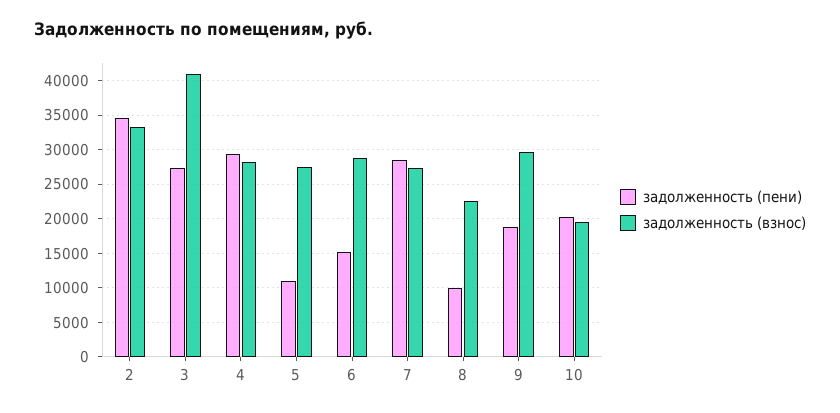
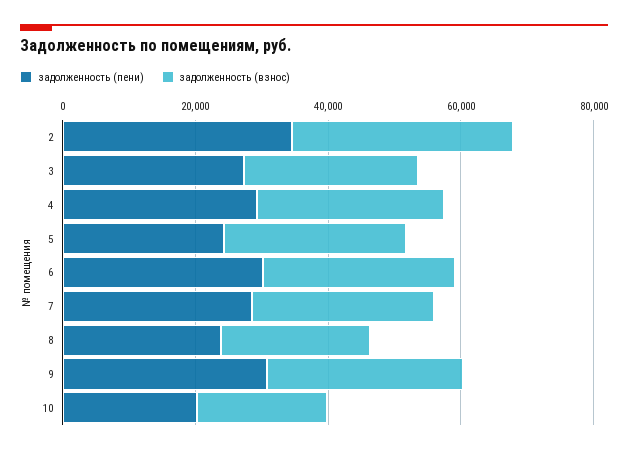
задолженность (взнос), 3: 41000 -> 25000
задолженность (пени), 5: 11000 -> 25000
задолженность (пени), 6: 15000 -> 30000
задолженность (пени), 8: 10000 -> 25000
задолженность (пени), 9: 19000 -> 30000

